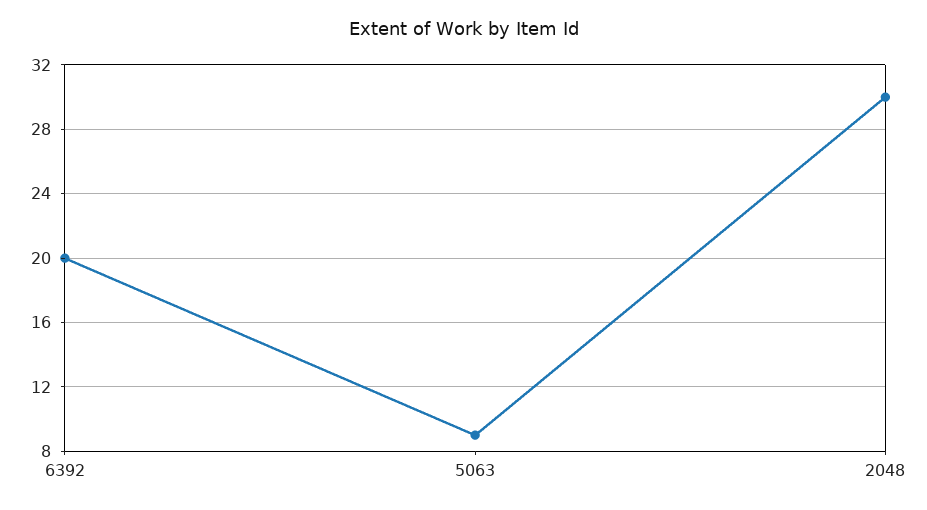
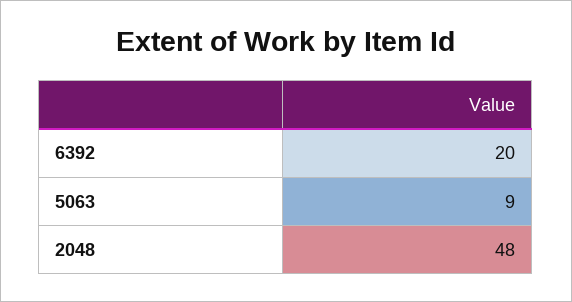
2048: 30 -> 48

